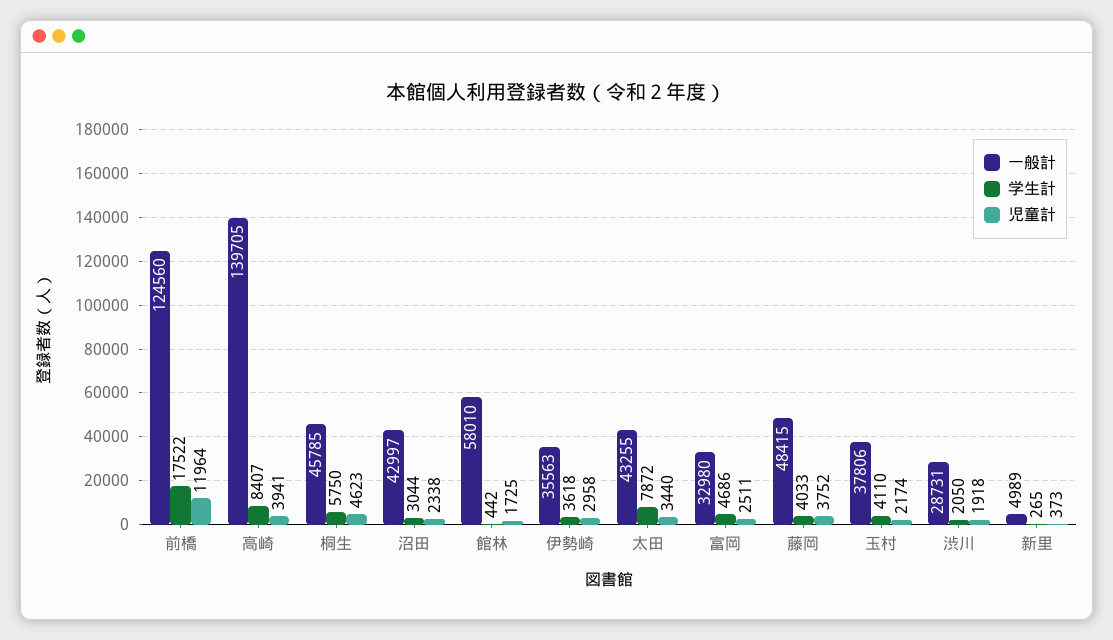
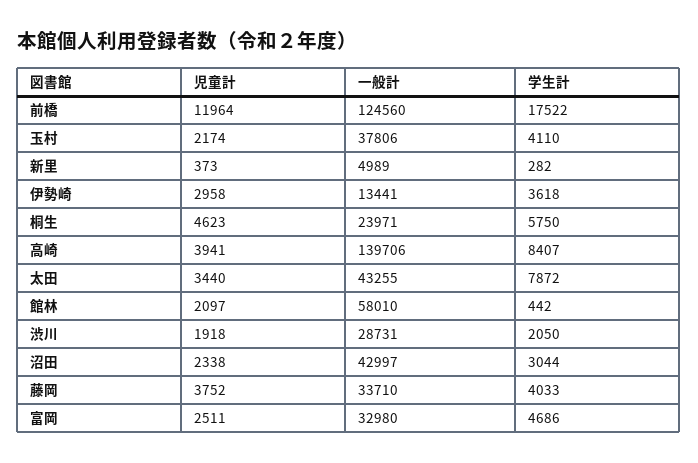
一般計, 高崎: 139705 -> 139706
一般計, 桐生: 45785 -> 23971
児童計, 館林: 1725 -> 2097
一般計, 伊勢崎: 35563 -> 13441
一般計, 藤岡: 48415 -> 33710
学生計, 新里: 265 -> 282

